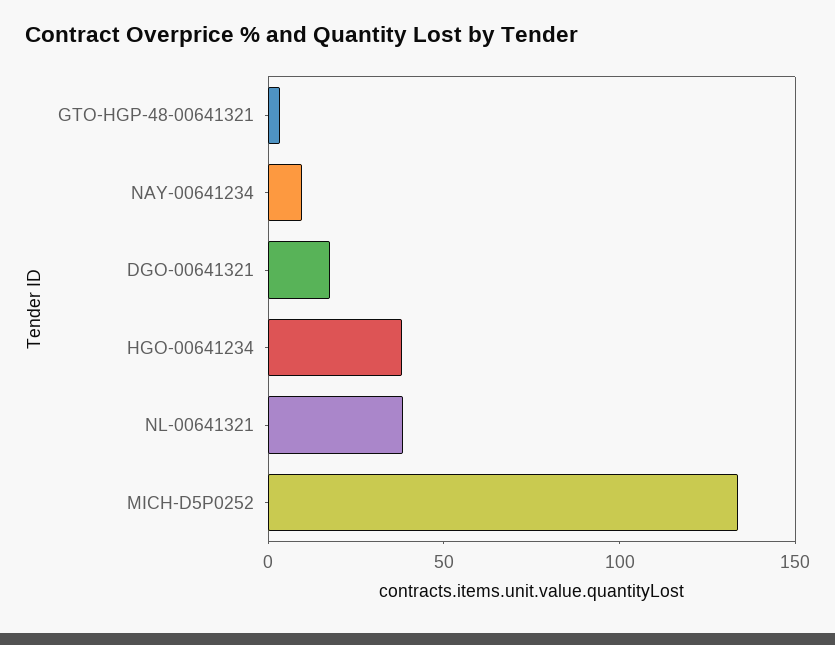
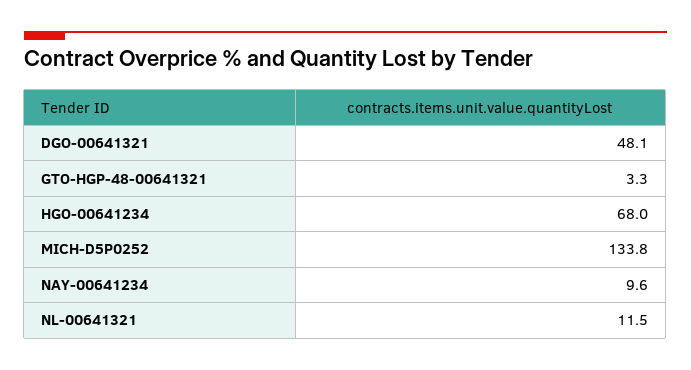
DGO-00641321: 20 -> 48.1
HGO-00641234: 40 -> 68
NL-00641321: 40 -> 11.5

